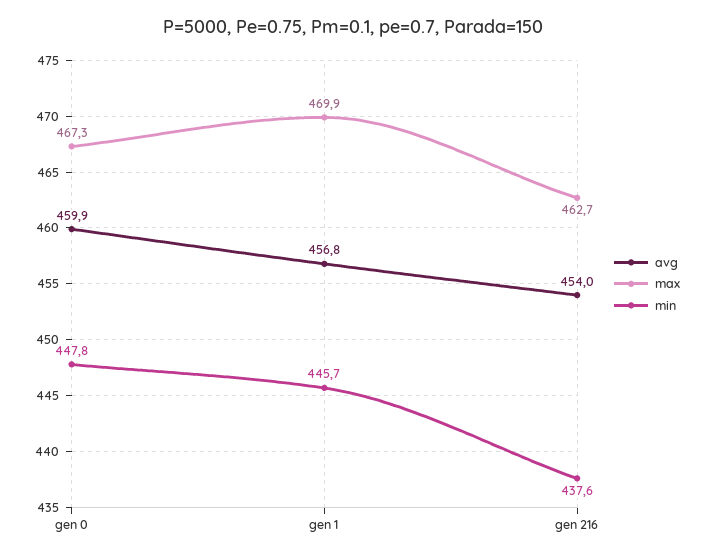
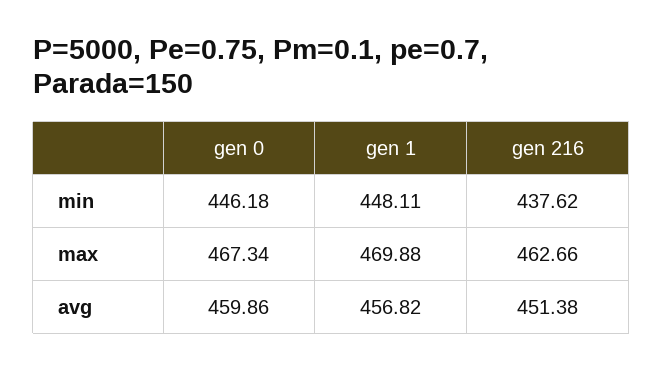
min, gen 0: 447.8 -> 446.18
min, gen 1: 445.7 -> 448.11
avg, gen 216: 454 -> 451.38

